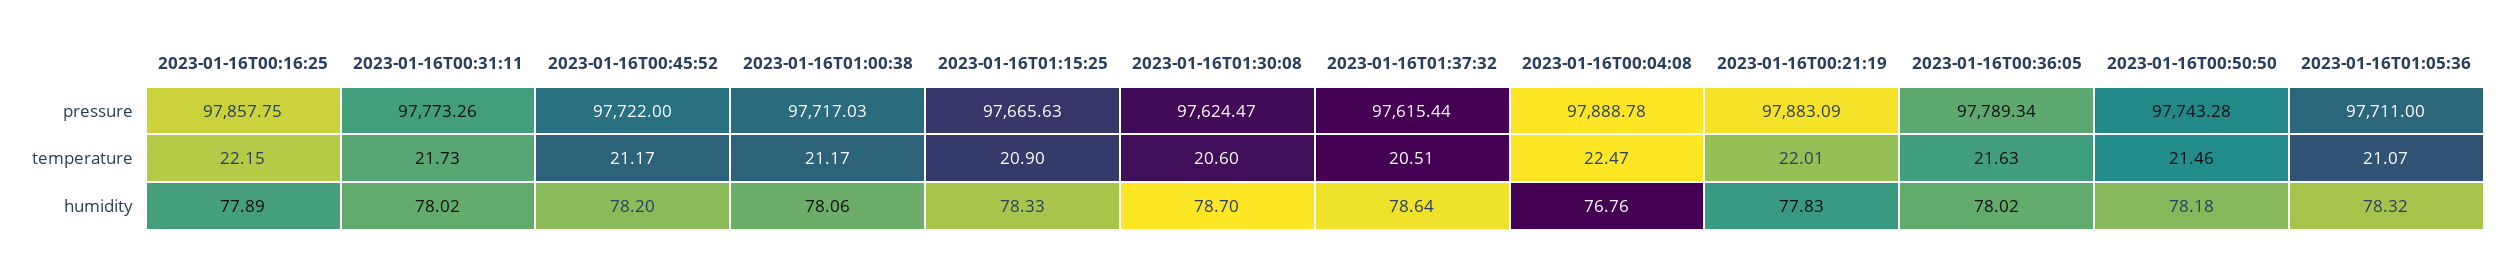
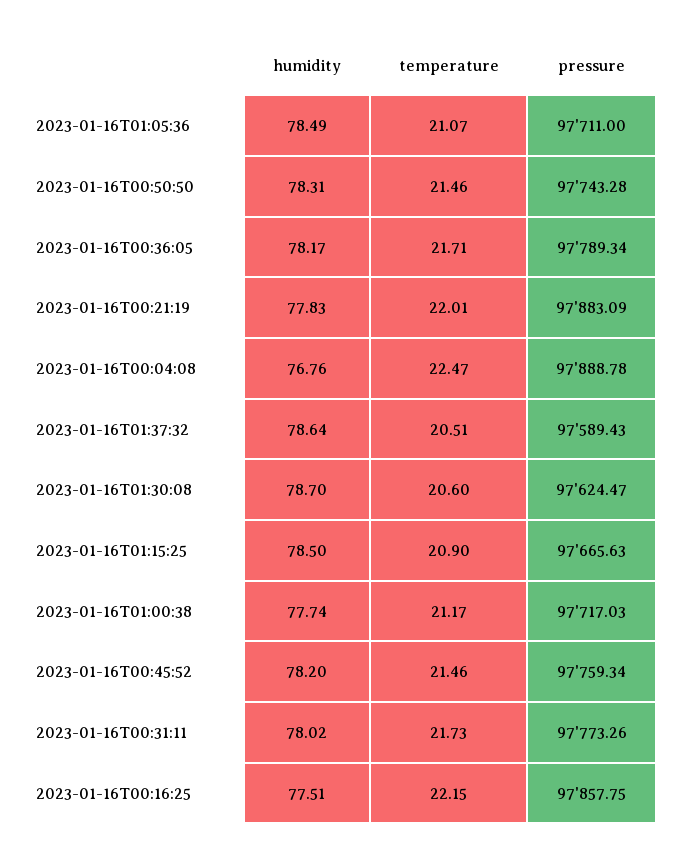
2023-01-16T00:45:52, pressure: 97722 -> 97759.34
2023-01-16T01:37:32, pressure: 97615.44 -> 97589.43
2023-01-16T00:45:52, temperature: 21.17 -> 21.46
2023-01-16T00:36:05, temperature: 21.63 -> 21.71
2023-01-16T00:16:25, humidity: 77.89 -> 77.51
2023-01-16T01:00:38, humidity: 78.06 -> 77.74
2023-01-16T01:15:25, humidity: 78.33 -> 78.5
2023-01-16T00:36:05, humidity: 78.02 -> 78.17
2023-01-16T00:50:50, humidity: 78.18 -> 78.31
2023-01-16T01:05:36, humidity: 78.32 -> 78.49

